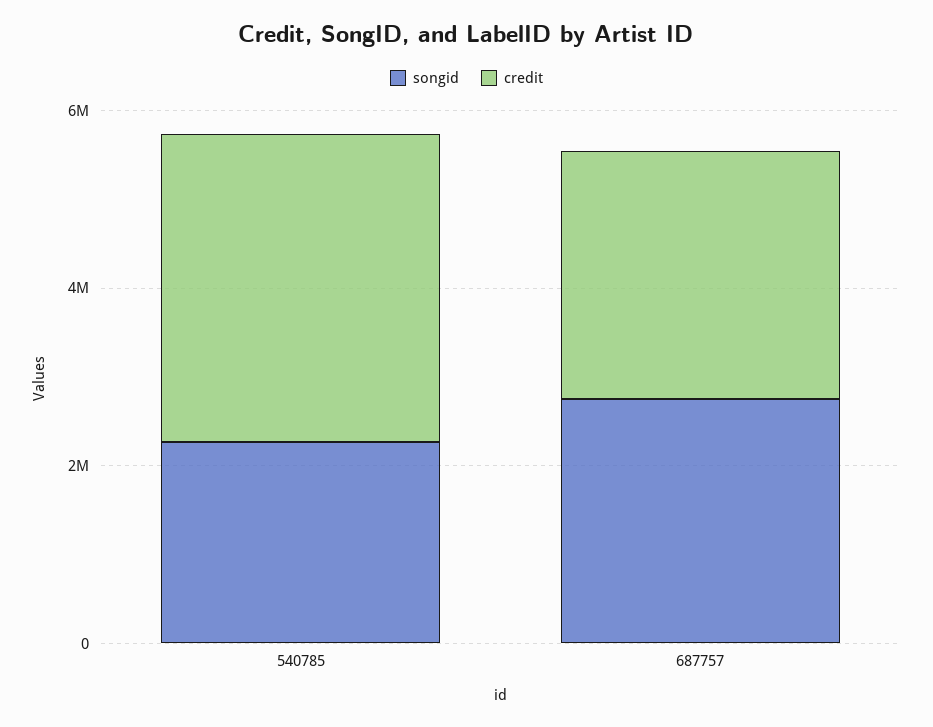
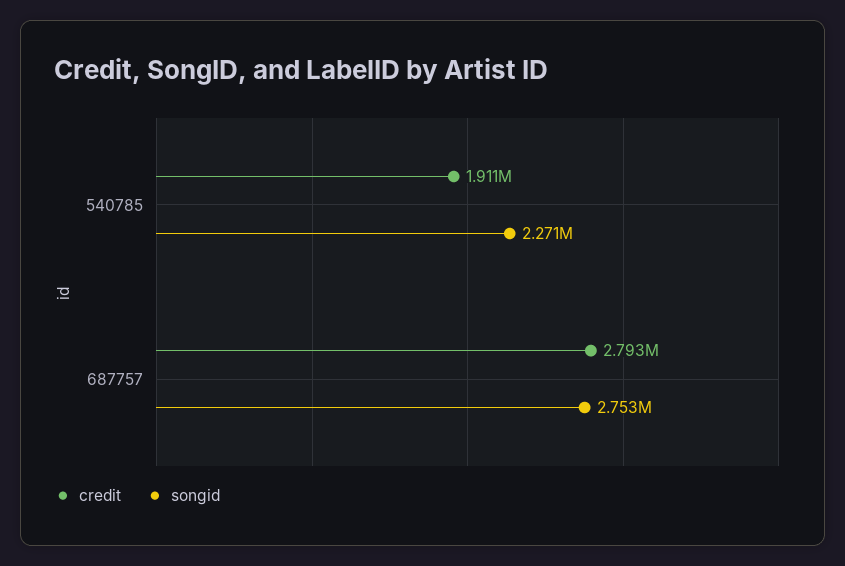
credit, 540785: 3500000 -> 1911000

